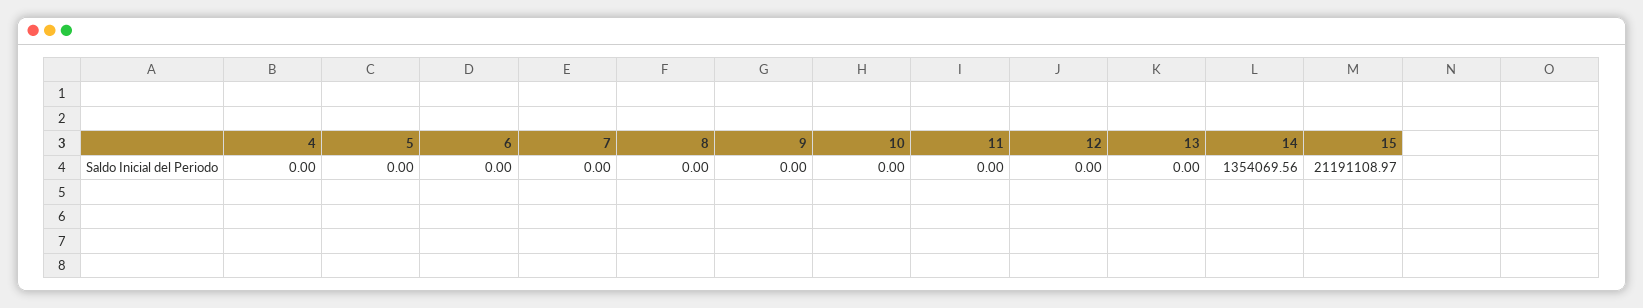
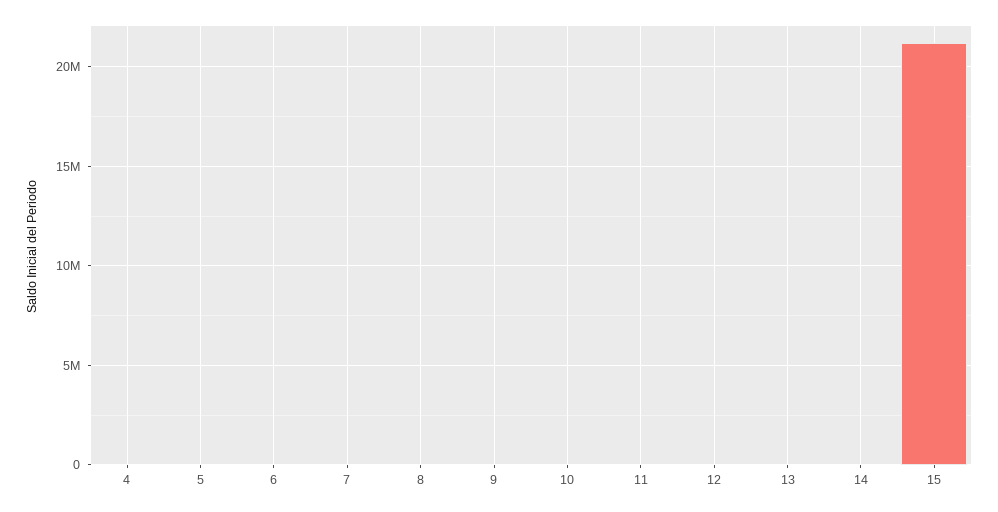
14: 1354069.56 -> 0

